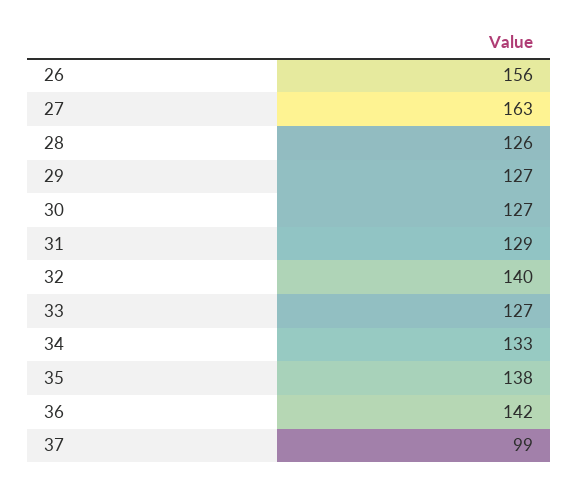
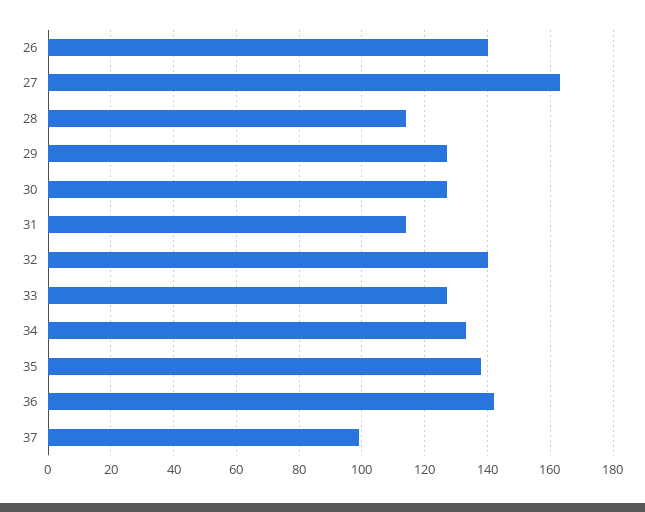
26: 156 -> 140
28: 126 -> 115
31: 129 -> 115

